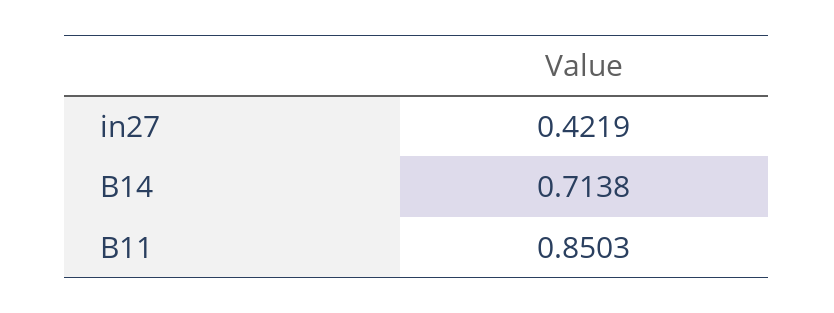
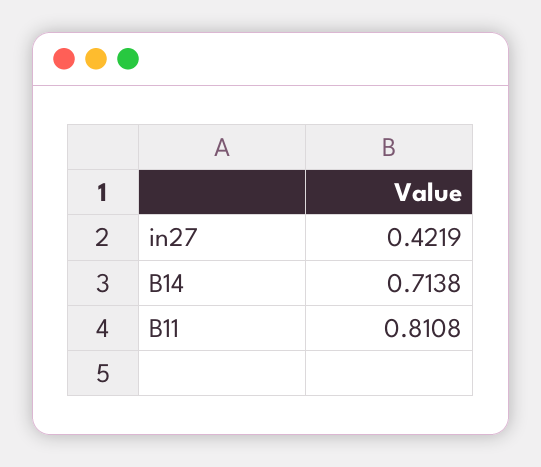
B11: 0.8503 -> 0.8108

